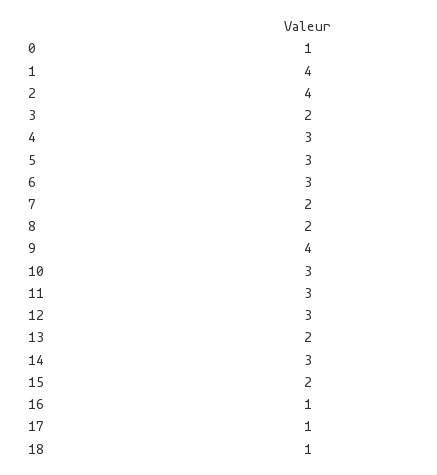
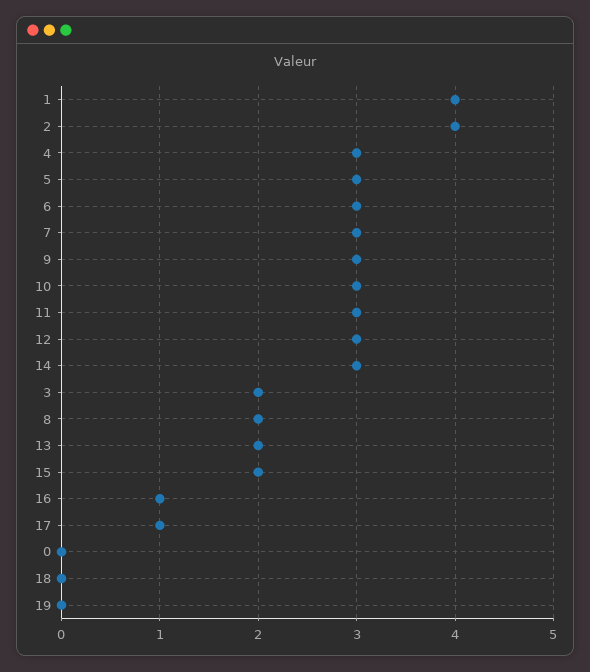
0: 1 -> 0
7: 2 -> 3
9: 4 -> 3
18: 1 -> 0
19: none -> 0

